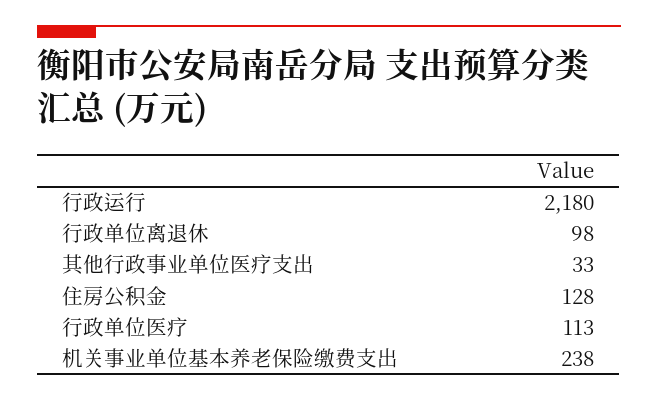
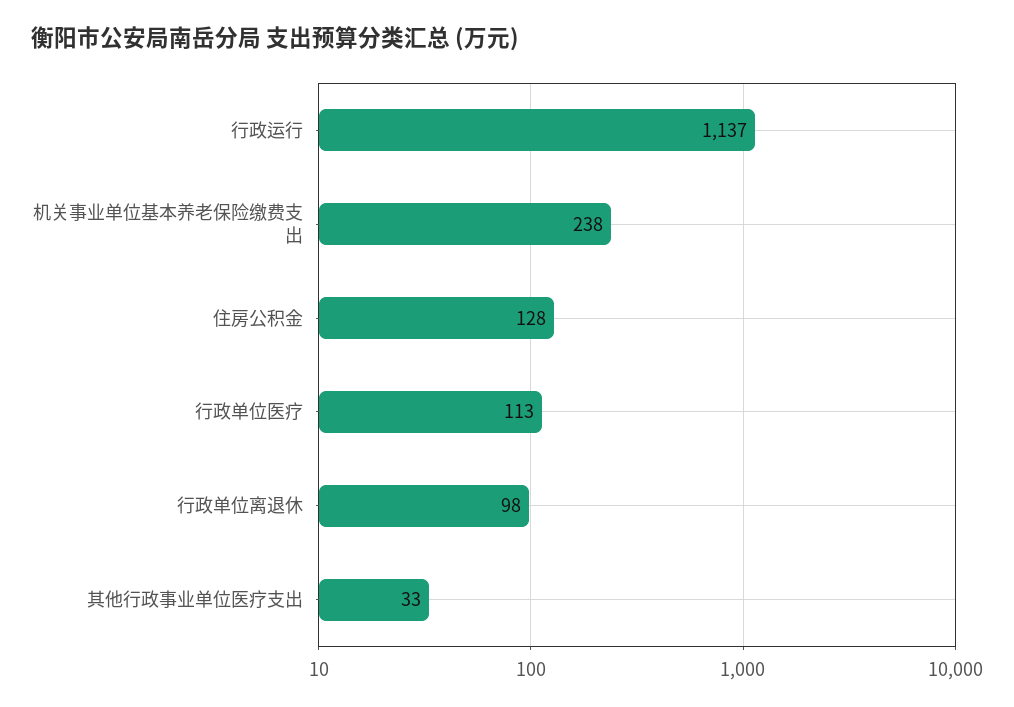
行政运行: 2180 -> 1137

